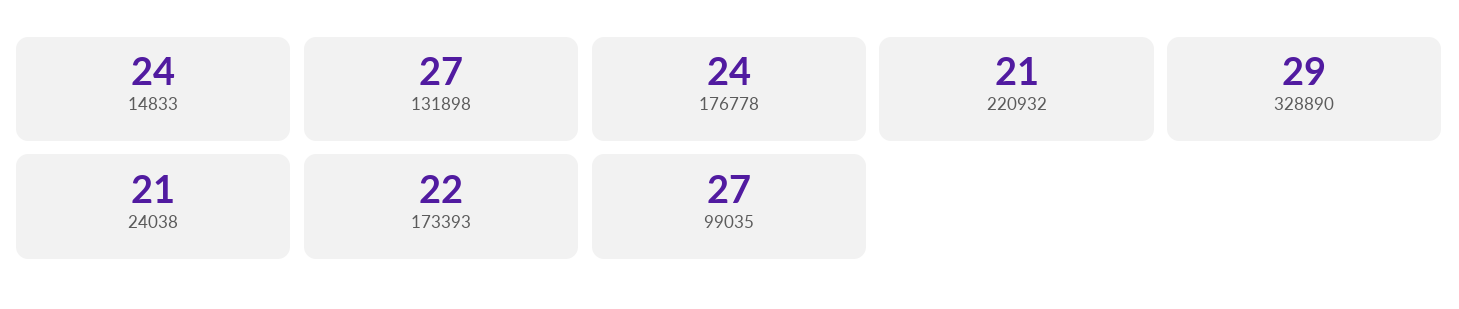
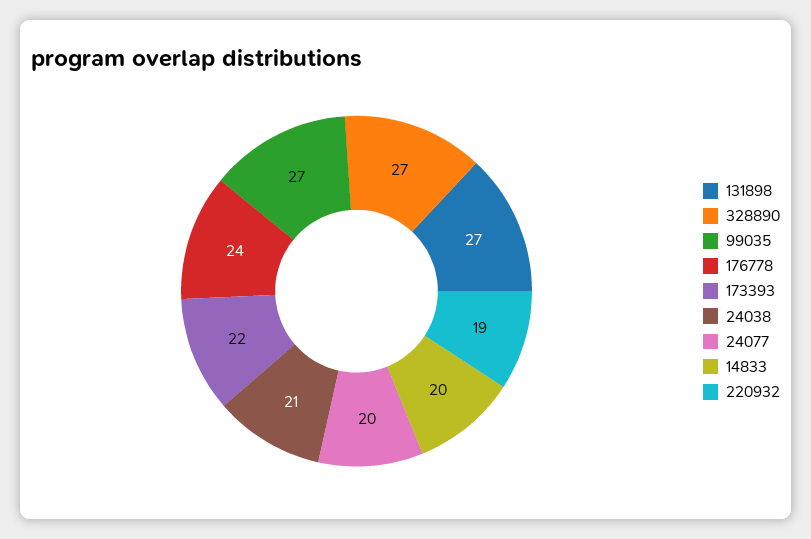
14833: 24 -> 20
220932: 21 -> 19
328890: 29 -> 27
24077: none -> 20

